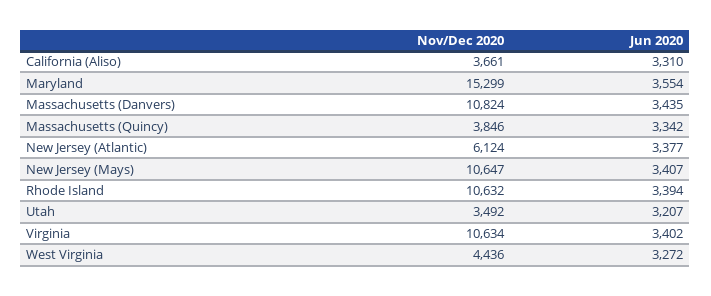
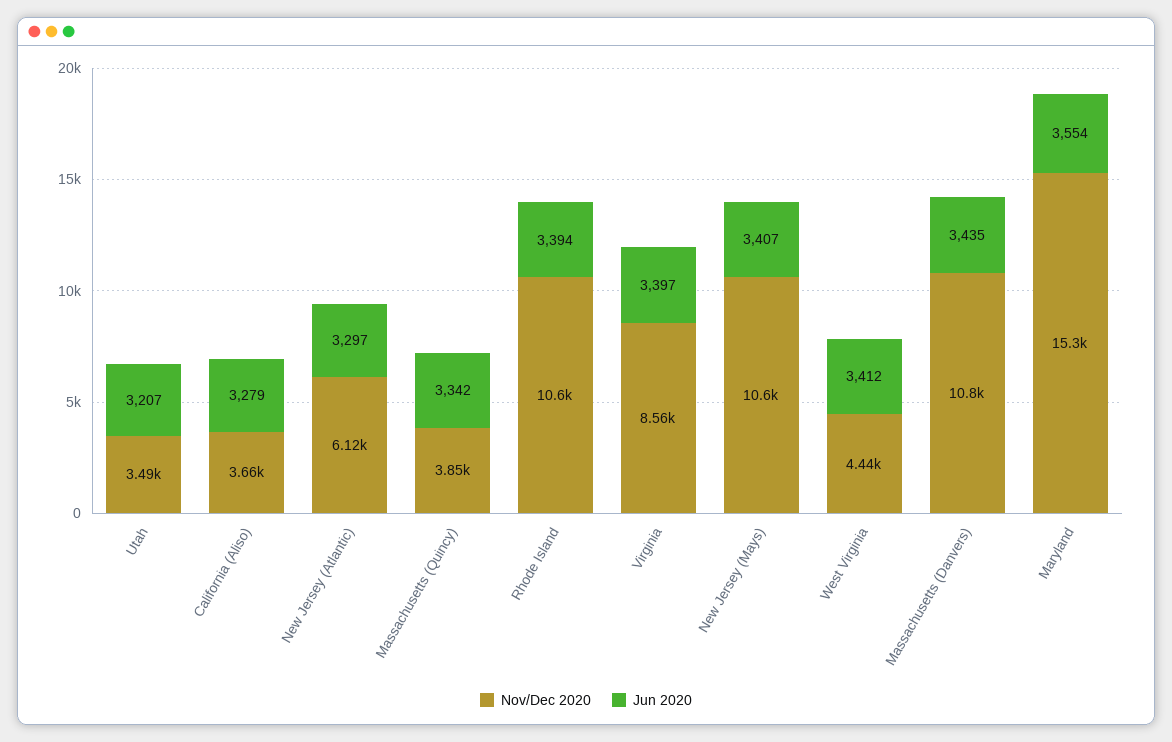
Jun 2020, California (Aliso): 3310 -> 3279
Jun 2020, New Jersey (Atlantic): 3377 -> 3297
Nov/Dec 2020, Virginia: 10634 -> 8560
Jun 2020, Virginia: 3402 -> 3397
Jun 2020, West Virginia: 3272 -> 3412

